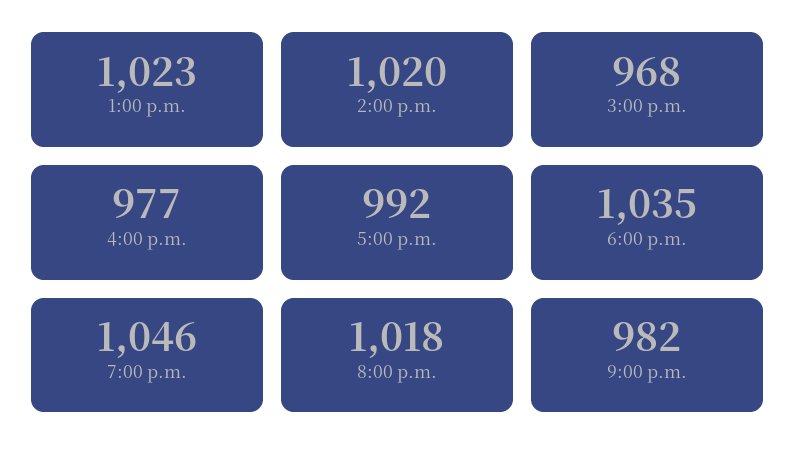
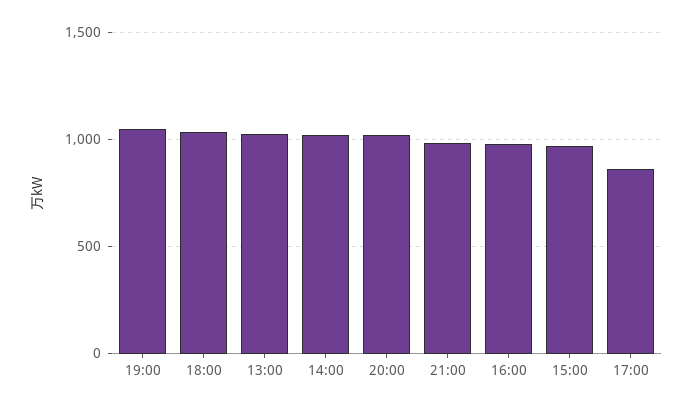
5:00 p.m.: 992 -> 850

